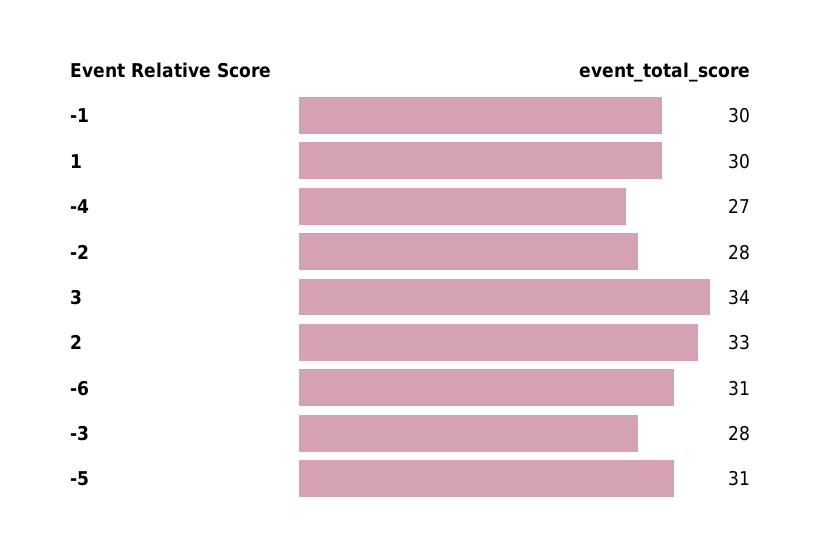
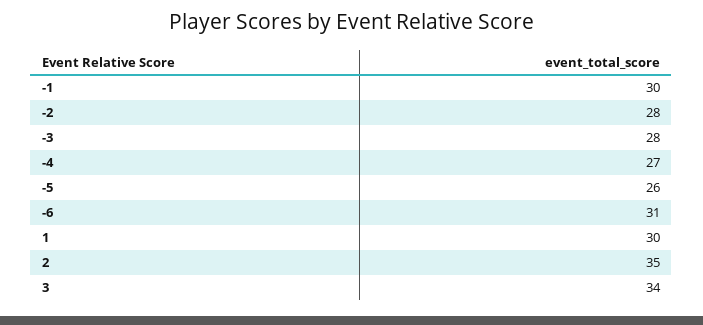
2: 33 -> 35
-5: 31 -> 26

